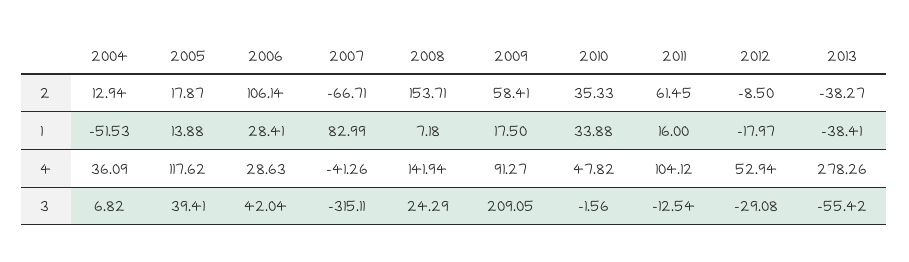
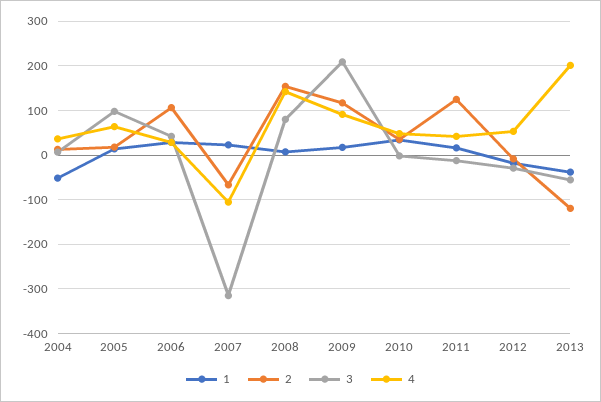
2, 2009: 58.41 -> 120
2, 2011: 61.45 -> 120
2, 2013: -38.27 -> -120
1, 2007: 82.99 -> 20
4, 2005: 117.62 -> 60
4, 2007: -41.26 -> -100
4, 2011: 104.12 -> 40
4, 2013: 278.26 -> 200
3, 2005: 39.41 -> 100
3, 2008: 24.29 -> 80

